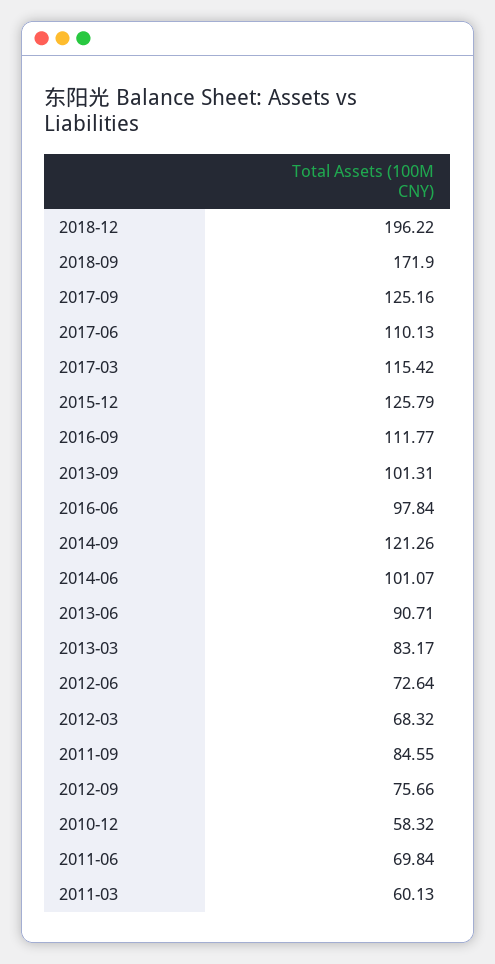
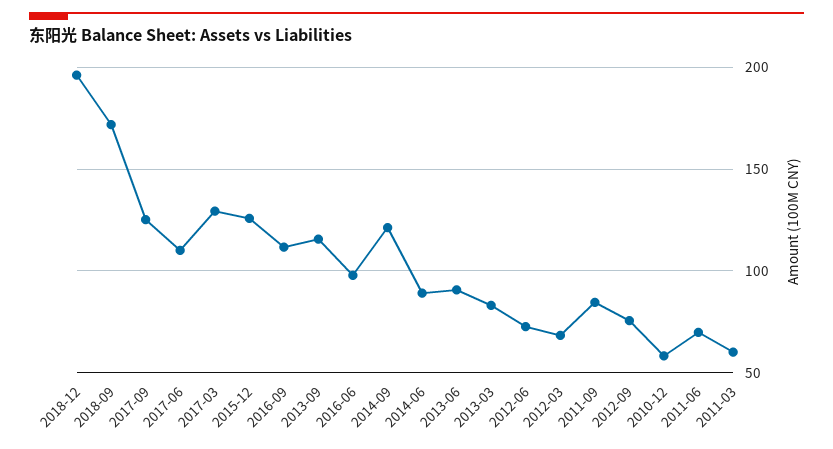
2017-03: 115.42 -> 130
2013-09: 101.31 -> 115
2014-06: 101.07 -> 90

